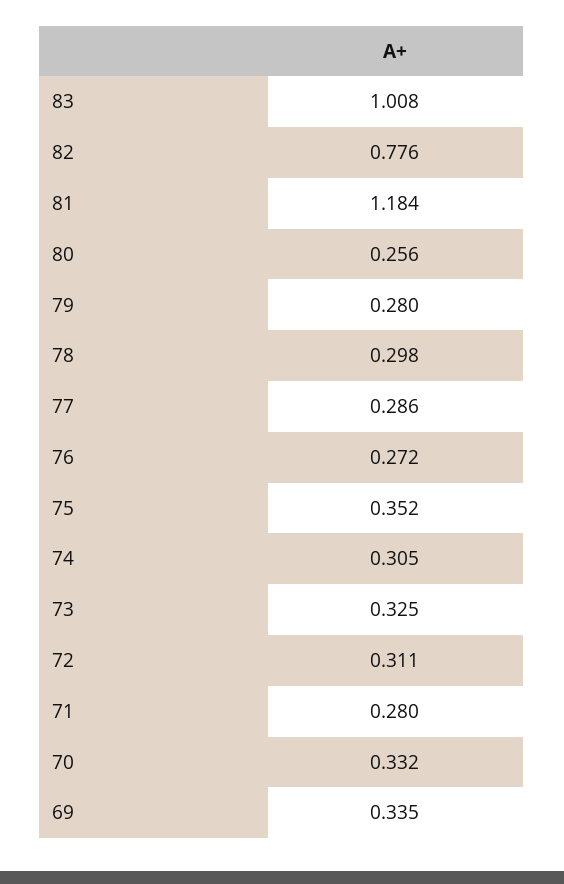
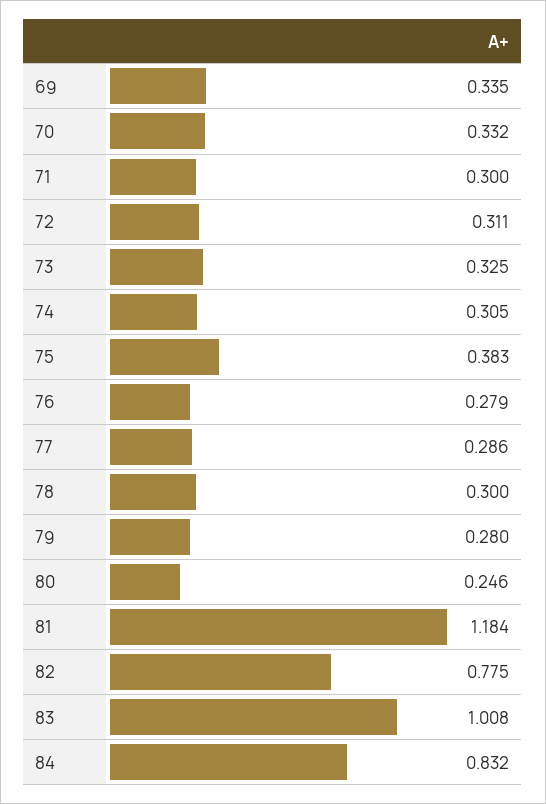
82: 0.776 -> 0.775
80: 0.256 -> 0.246
78: 0.298 -> 0.3
76: 0.272 -> 0.279
75: 0.352 -> 0.383
71: 0.28 -> 0.3
84: none -> 0.832

